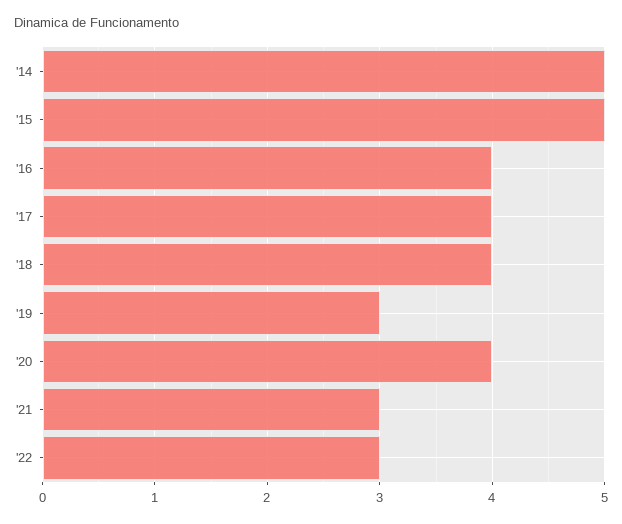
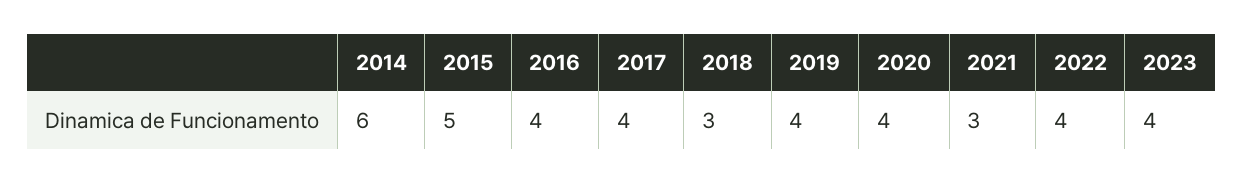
'14: 5 -> 6
'18: 4 -> 3
'19: 3 -> 4
'22: 3 -> 4
2023: none -> 4

